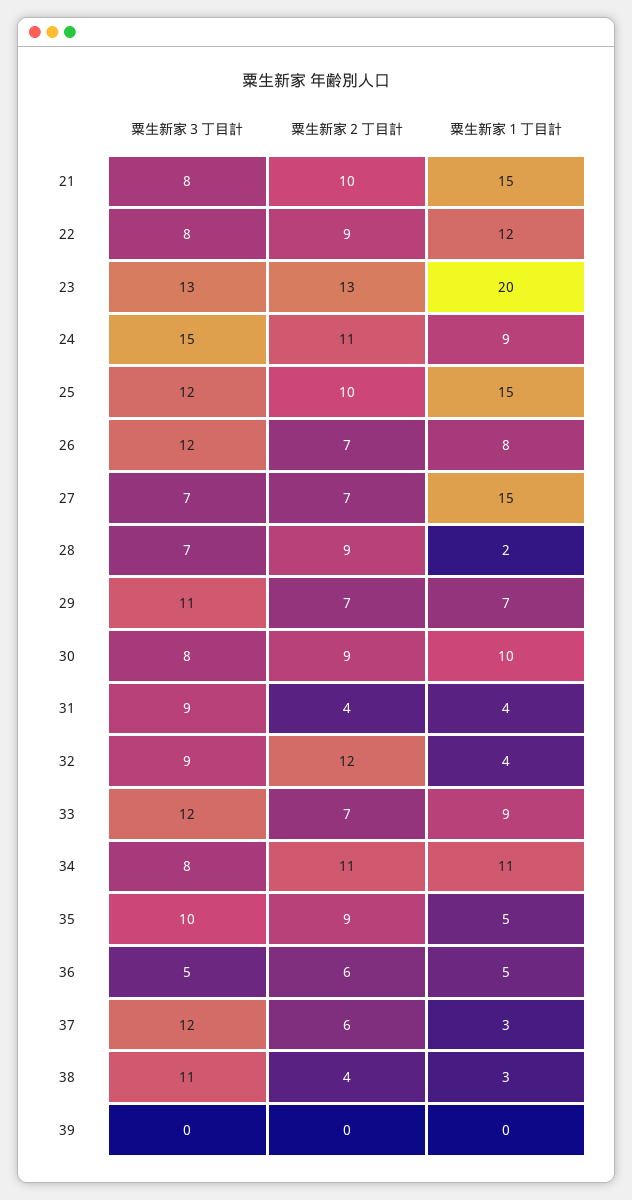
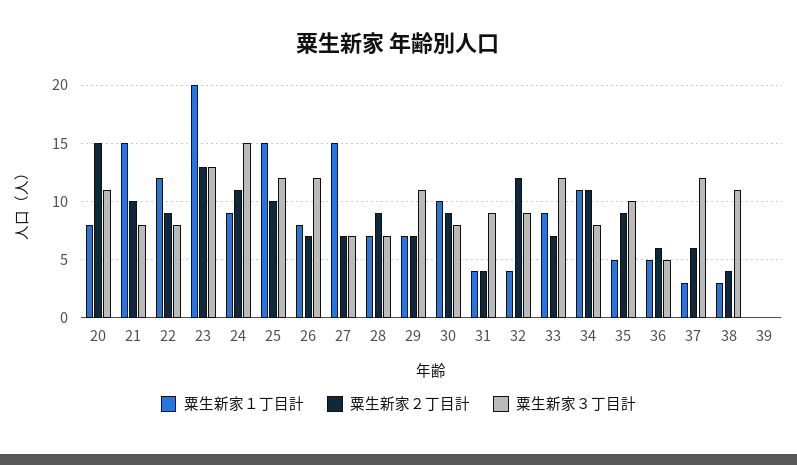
粟生新家１丁目計, 28: 2 -> 7
粟生新家１丁目計, 20: none -> 8
粟生新家２丁目計, 20: none -> 15
粟生新家３丁目計, 20: none -> 11

